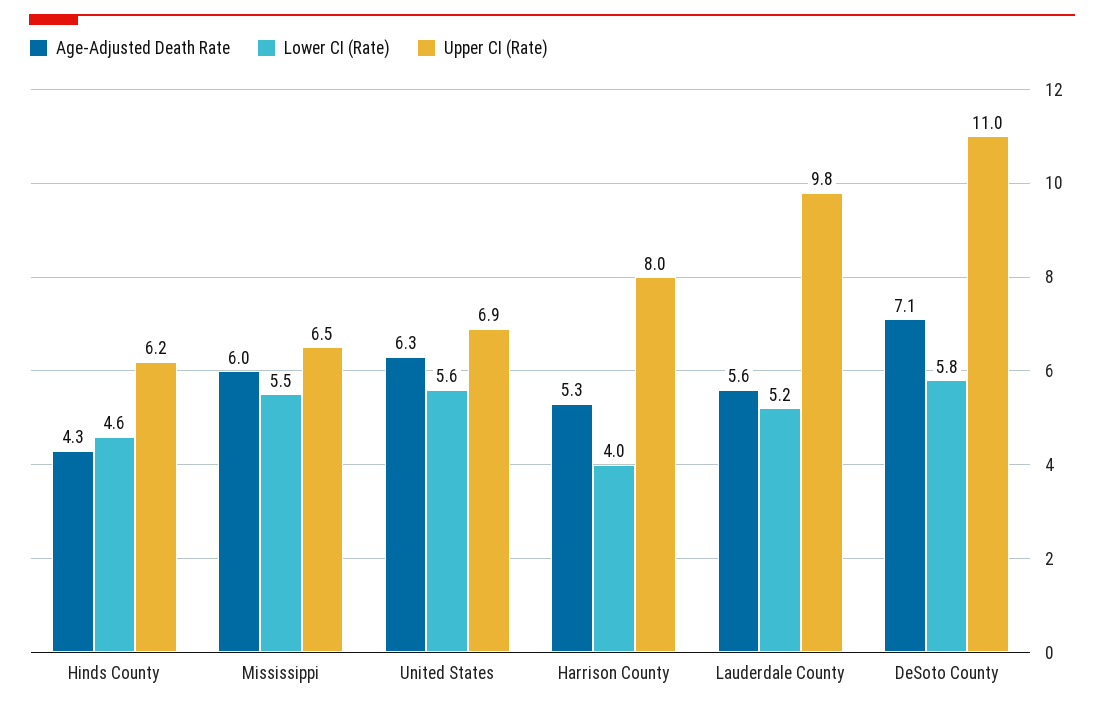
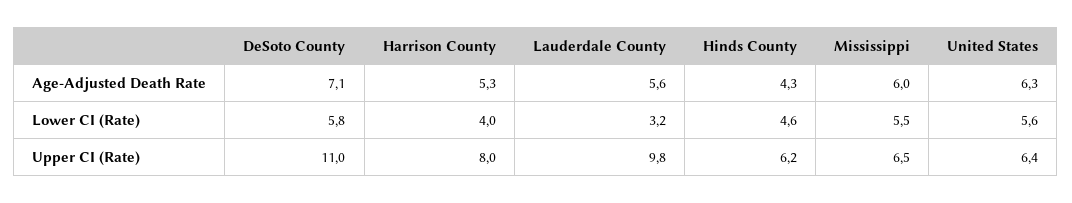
Upper CI (Rate), United States: 6.9 -> 6.4
Lower CI (Rate), Lauderdale County: 5.2 -> 3.2

